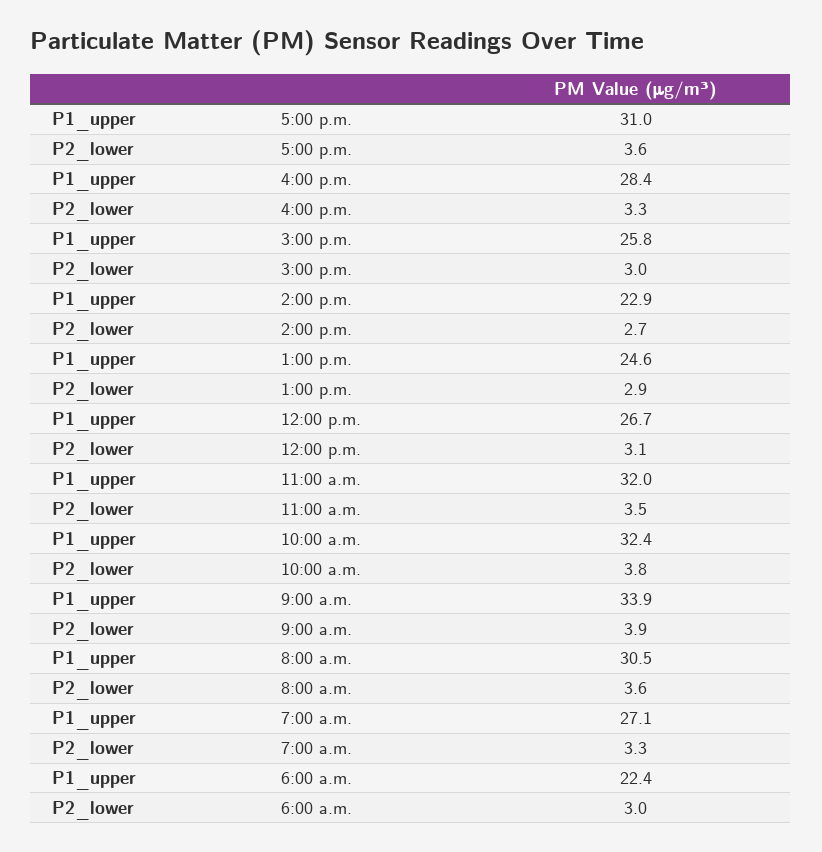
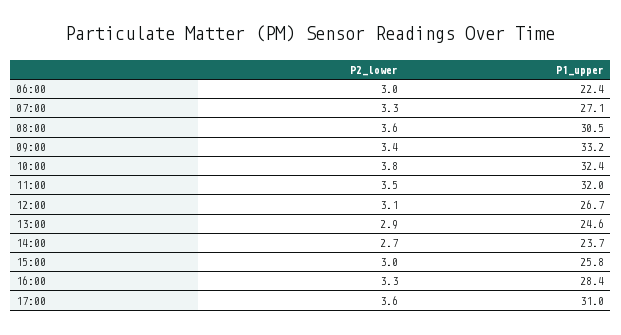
P1_upper, 2:00 p.m.: 22.9 -> 23.7
P1_upper, 9:00 a.m.: 33.9 -> 33.2
P2_lower, 9:00 a.m.: 3.9 -> 3.4

